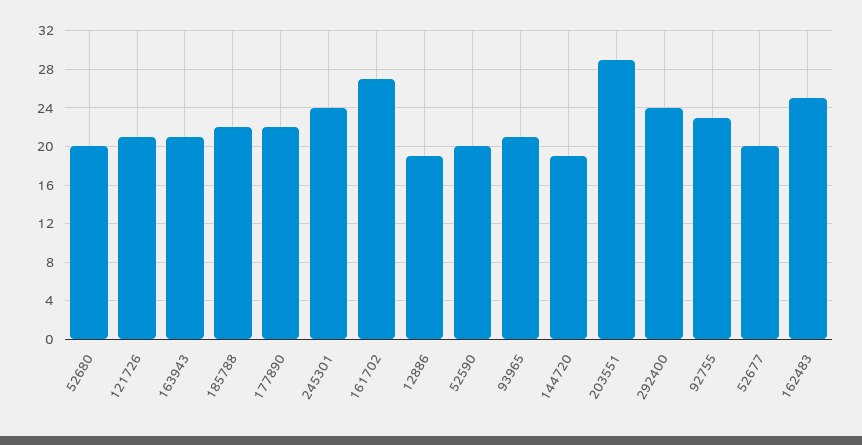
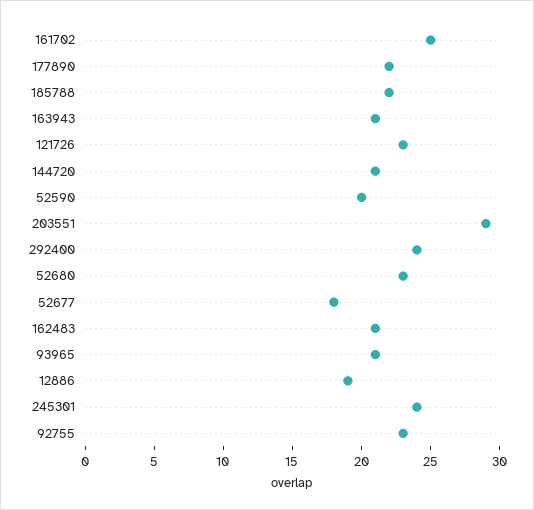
52680: 20 -> 23
121726: 21 -> 23
161702: 27 -> 25
144720: 19 -> 21
52677: 20 -> 18
162483: 25 -> 21

